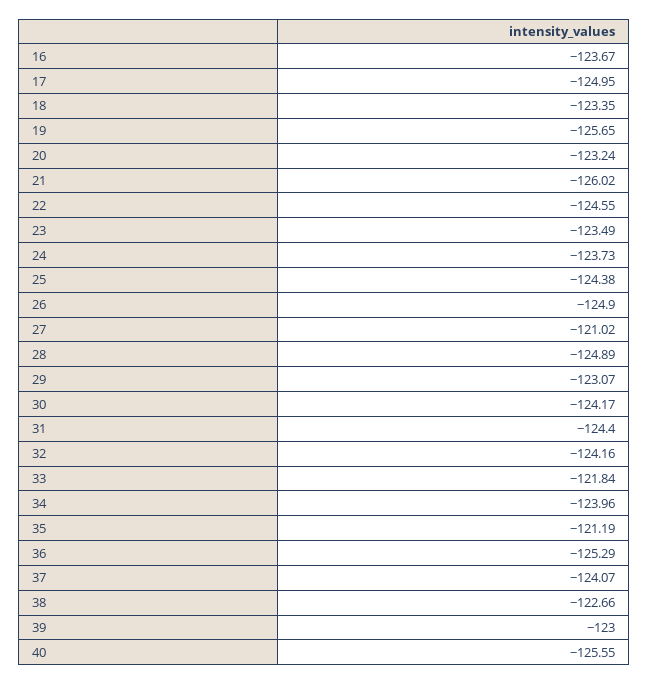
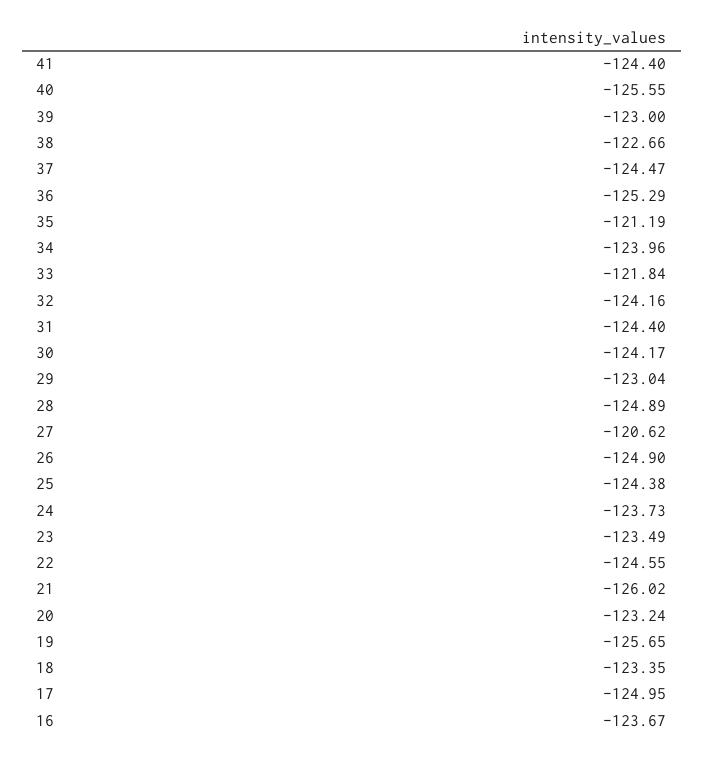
27: -121.02 -> -120.62
29: -123.07 -> -123.04
37: -124.07 -> -124.47
41: none -> -124.4

